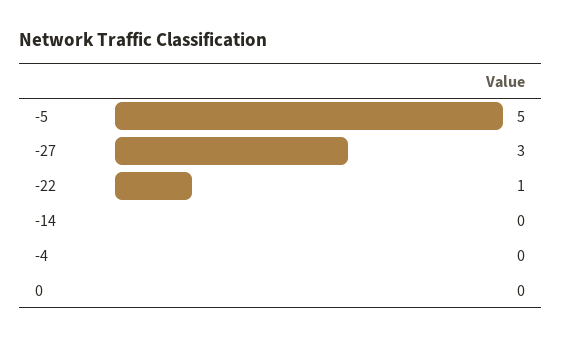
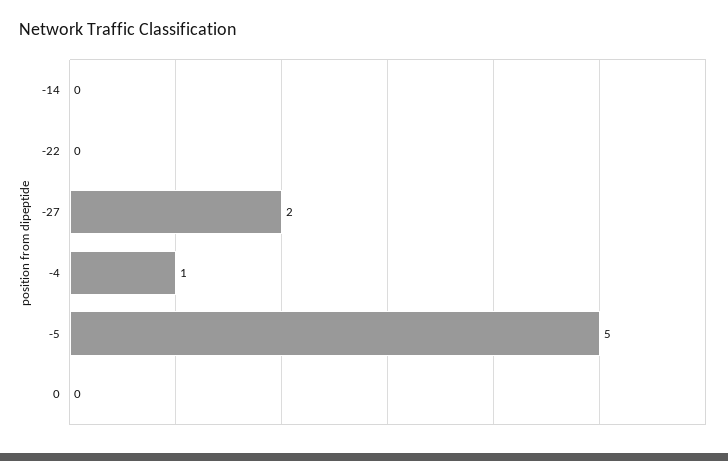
-27: 3 -> 2
-22: 1 -> 0
-4: 0 -> 1

